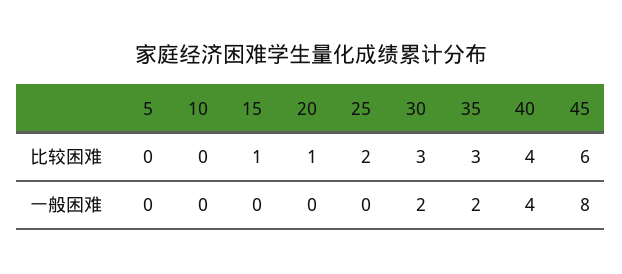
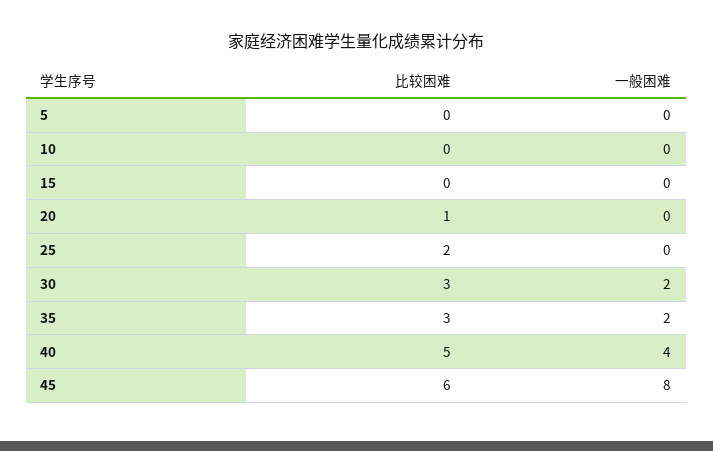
15, 比较困难: 1 -> 0
40, 比较困难: 4 -> 5

